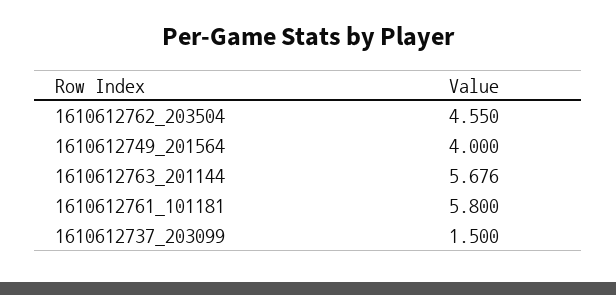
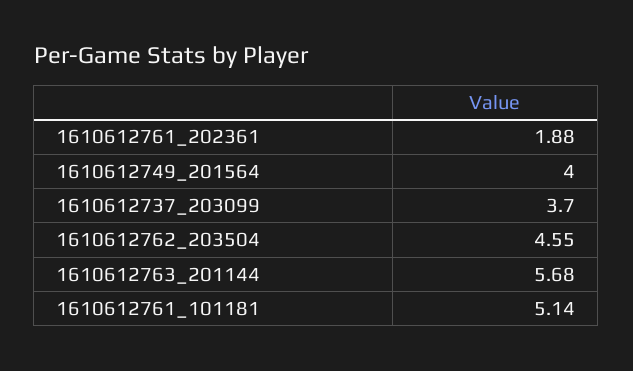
1610612761_101181: 5.8 -> 5.14
1610612737_203099: 1.5 -> 3.7
1610612761_202361: none -> 1.88

